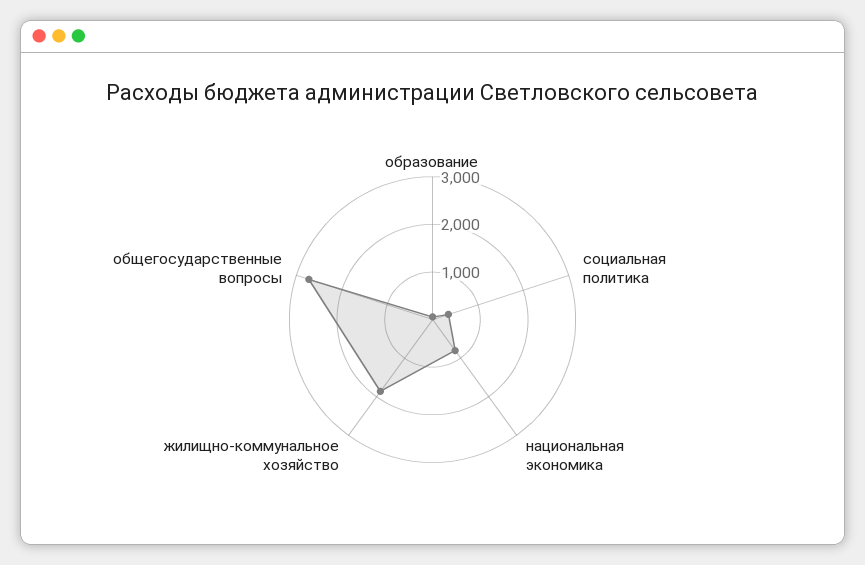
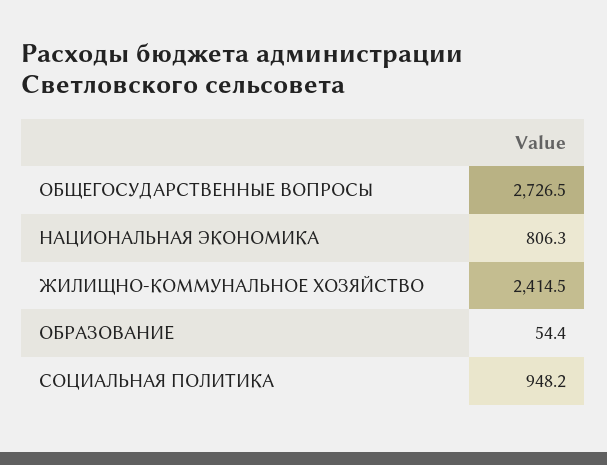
социальная политика: 400 -> 948.2
жилищно-коммунальное хозяйство: 1800 -> 2414.5

